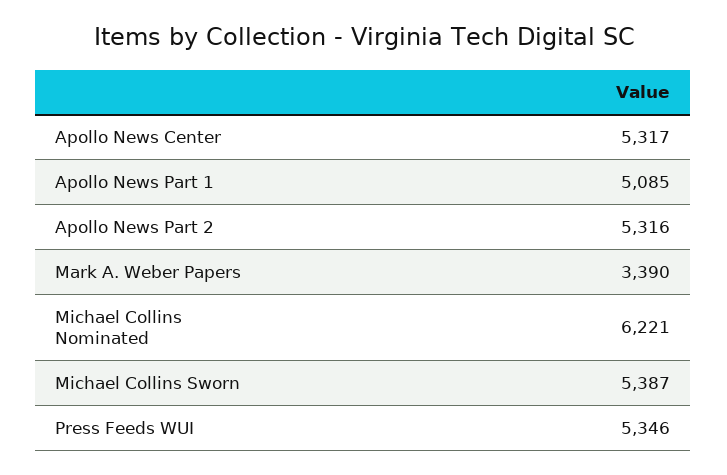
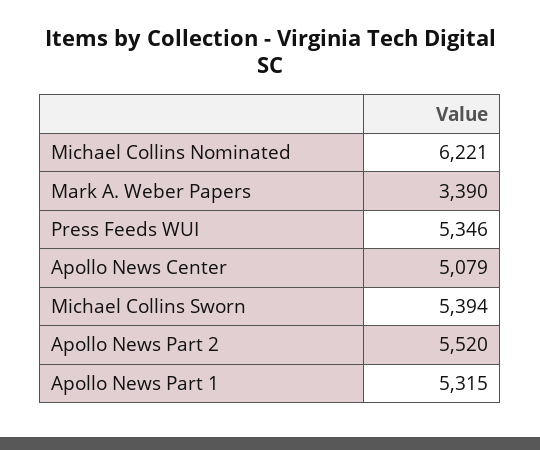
Apollo News Center: 5317 -> 5079
Apollo News Part 1: 5085 -> 5315
Apollo News Part 2: 5316 -> 5520
Michael Collins Sworn: 5387 -> 5394

